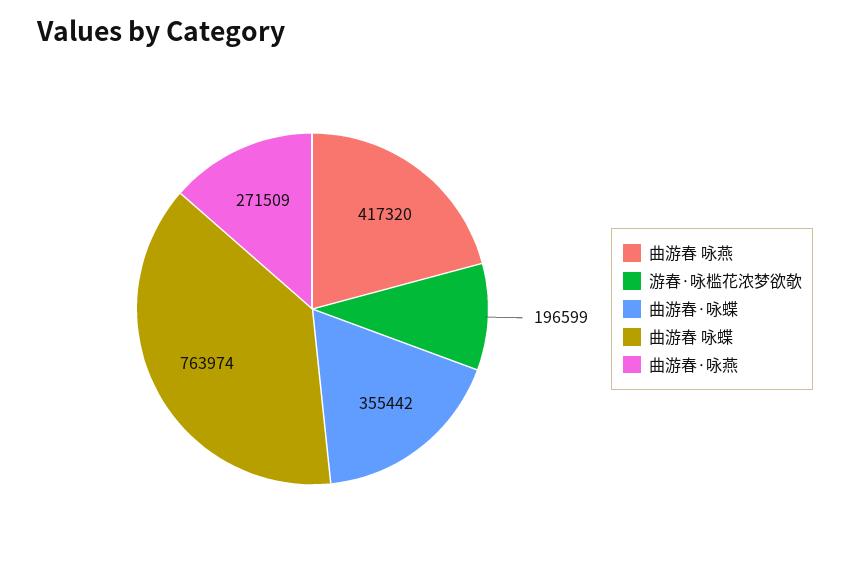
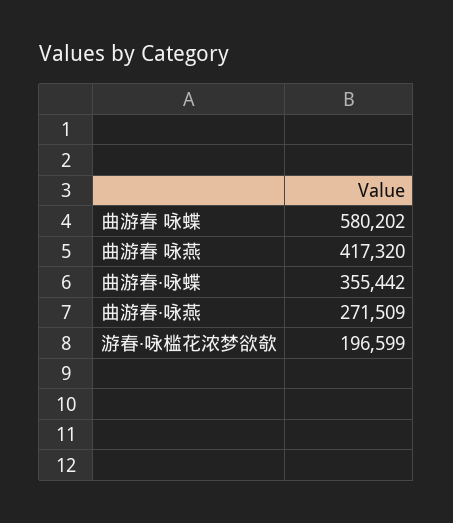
曲游春 咏蝶: 763974 -> 580202

